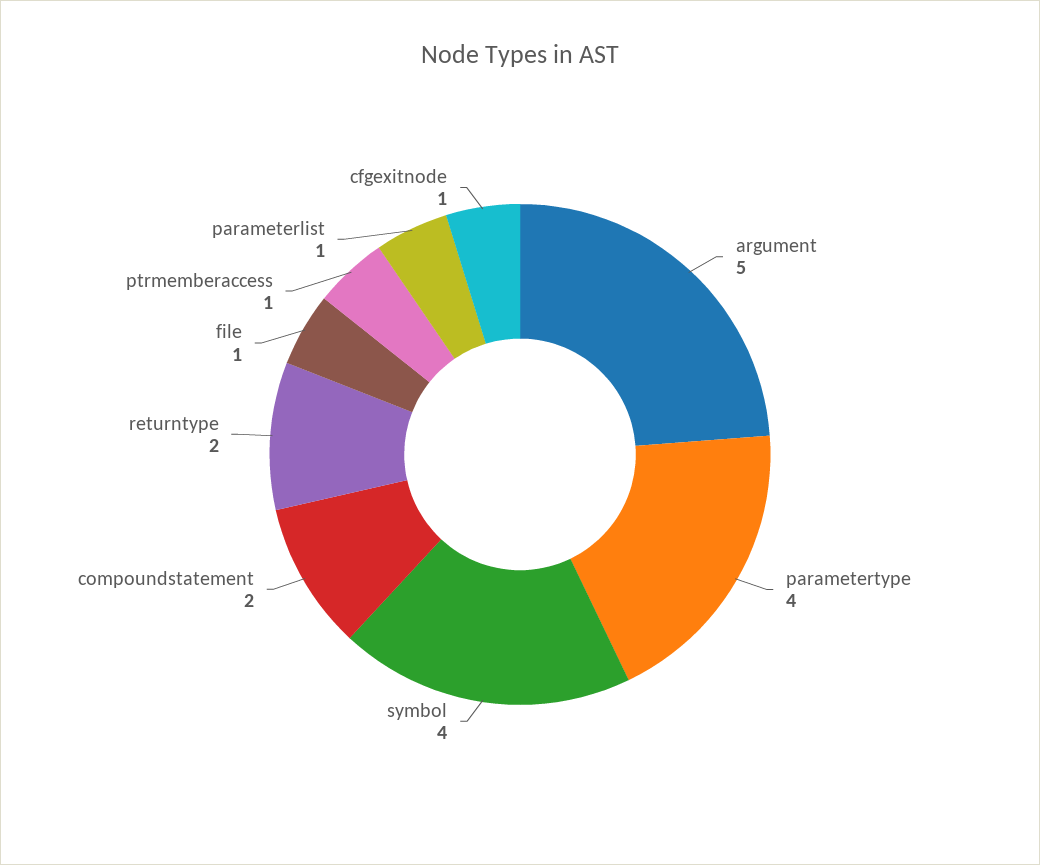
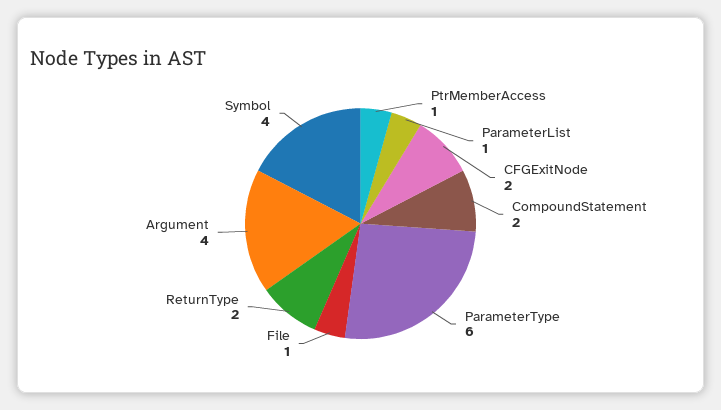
argument: 5 -> 4
parametertype: 4 -> 6
cfgexitnode: 1 -> 2

